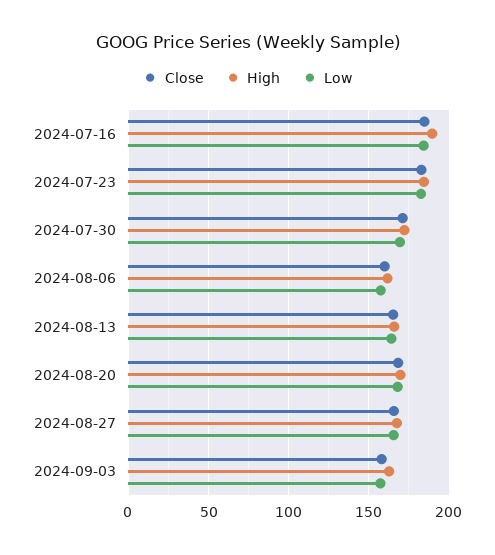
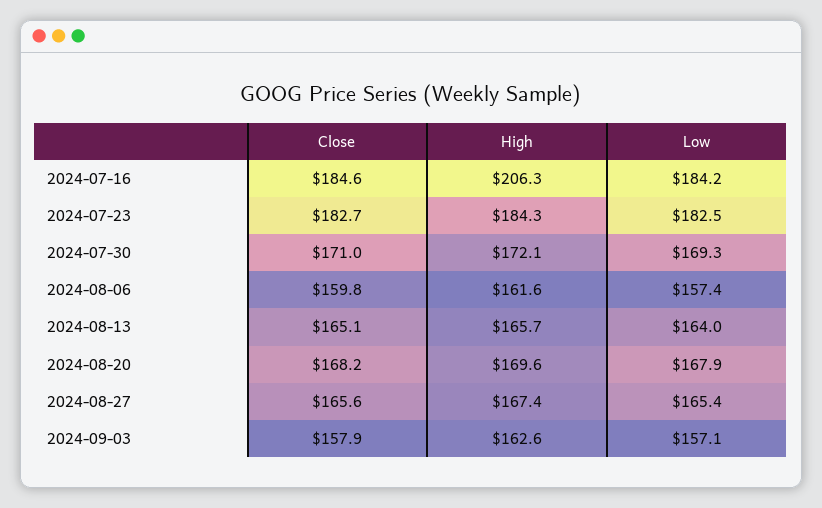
High, 2024-07-16: 190 -> 206.3

